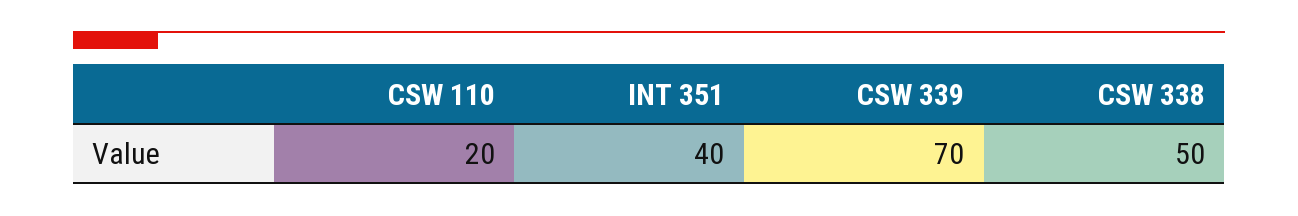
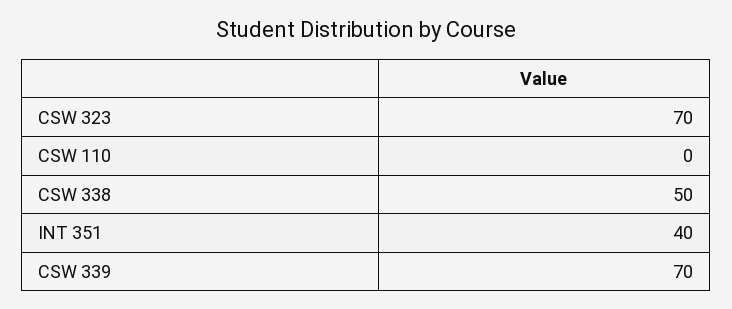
CSW 110: 20 -> 0
CSW 323: none -> 70

